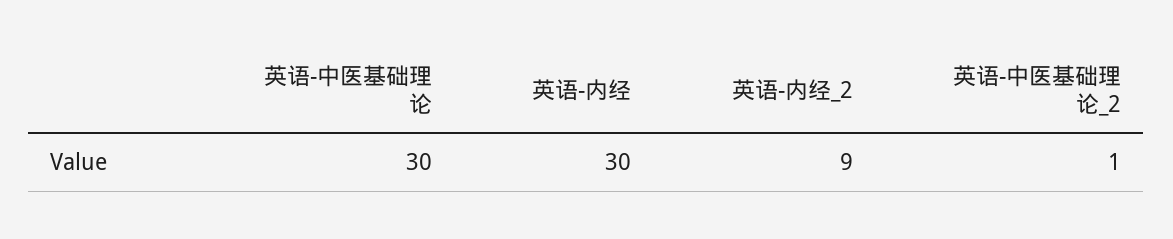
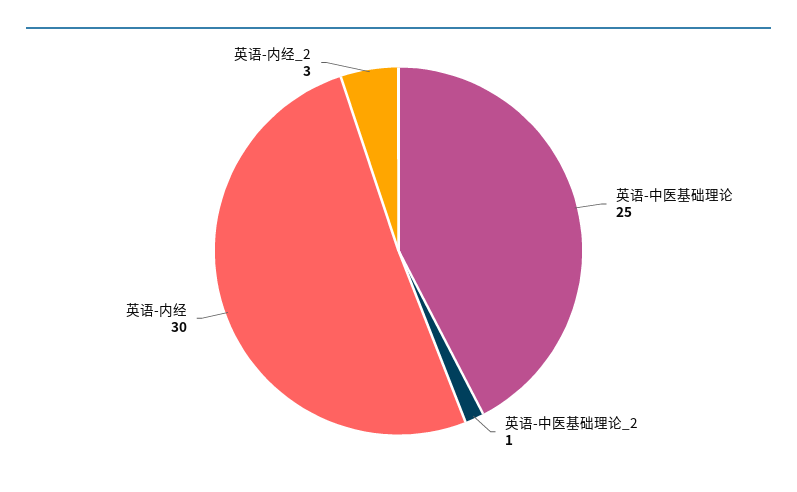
英语-中医基础理论: 30 -> 25
英语-内经_2: 9 -> 3

